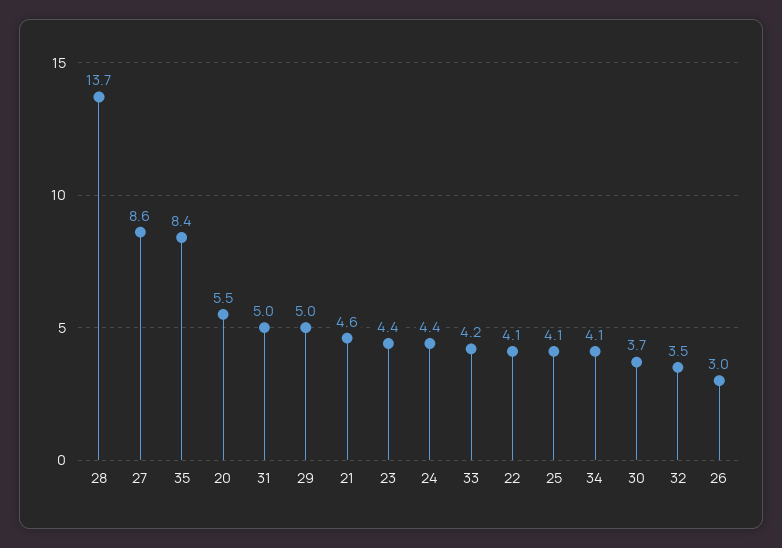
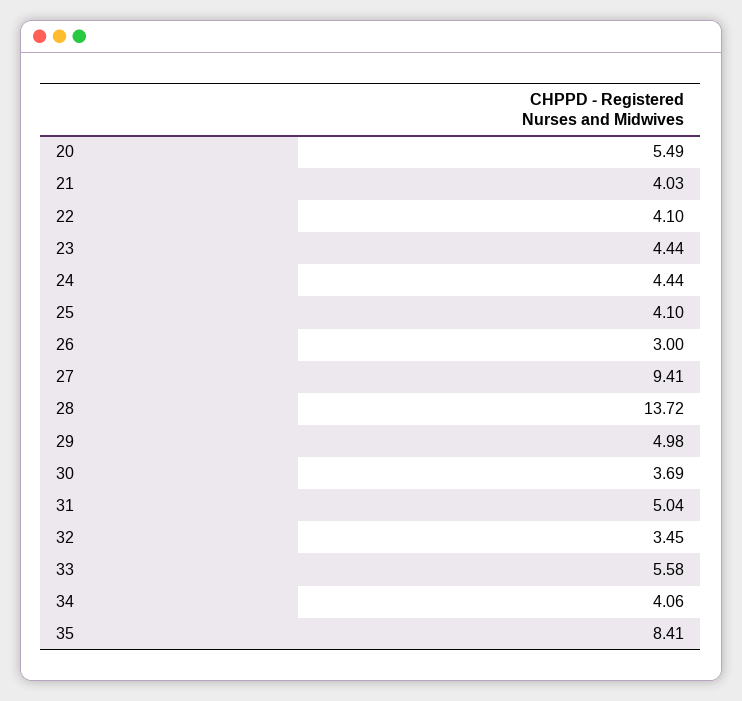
27: 8.6 -> 9.41
21: 4.6 -> 4.03
33: 4.2 -> 5.58

